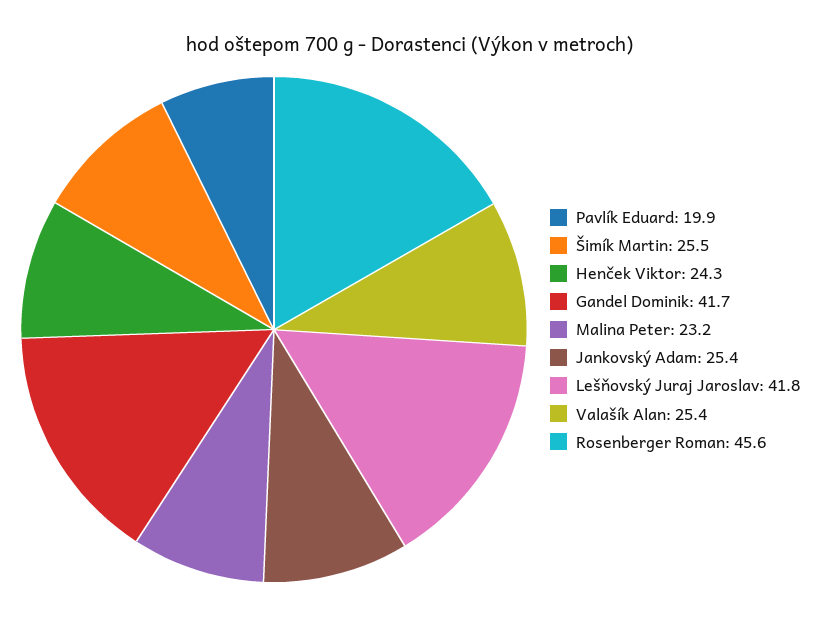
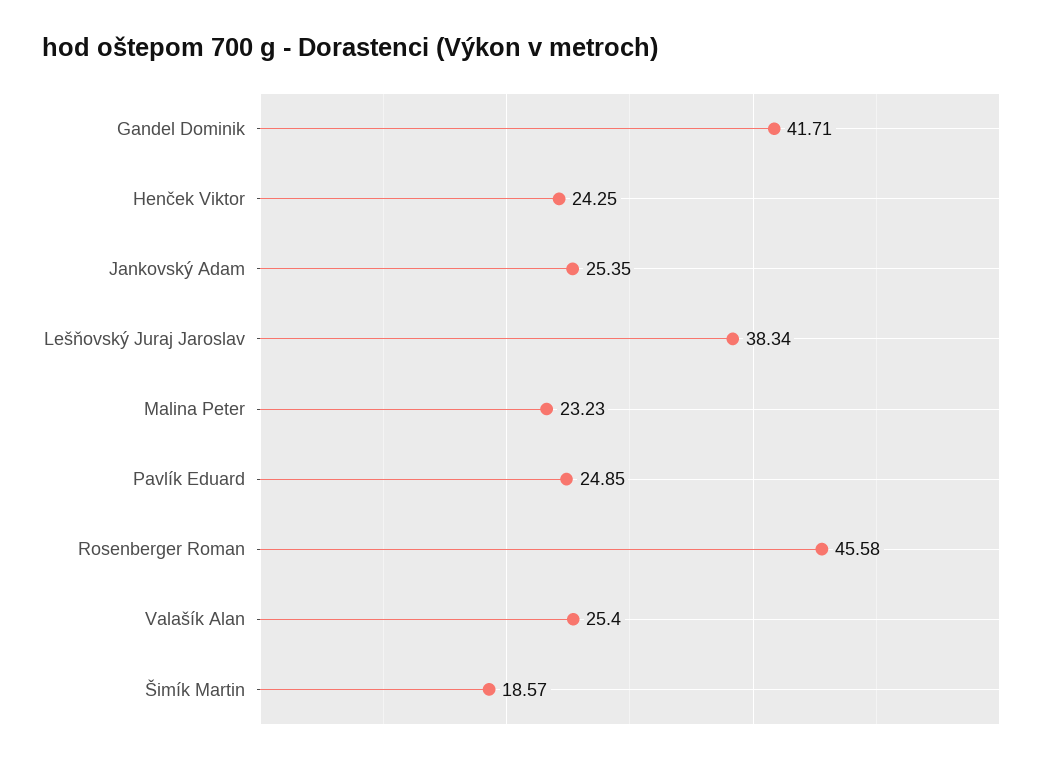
Pavlík Eduard: 19.9 -> 24.85
Šimík Martin: 25.5 -> 18.57
Lešňovský Juraj Jaroslav: 41.8 -> 38.34

